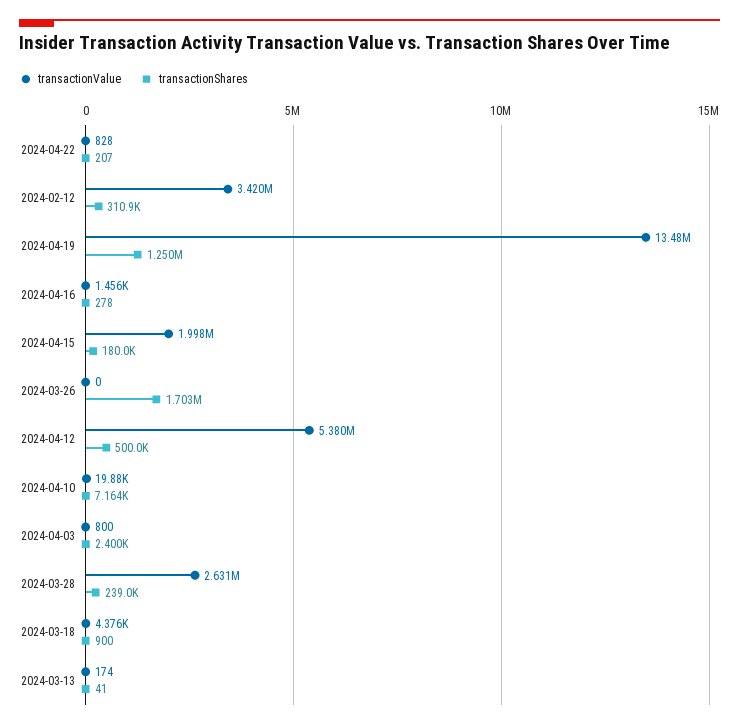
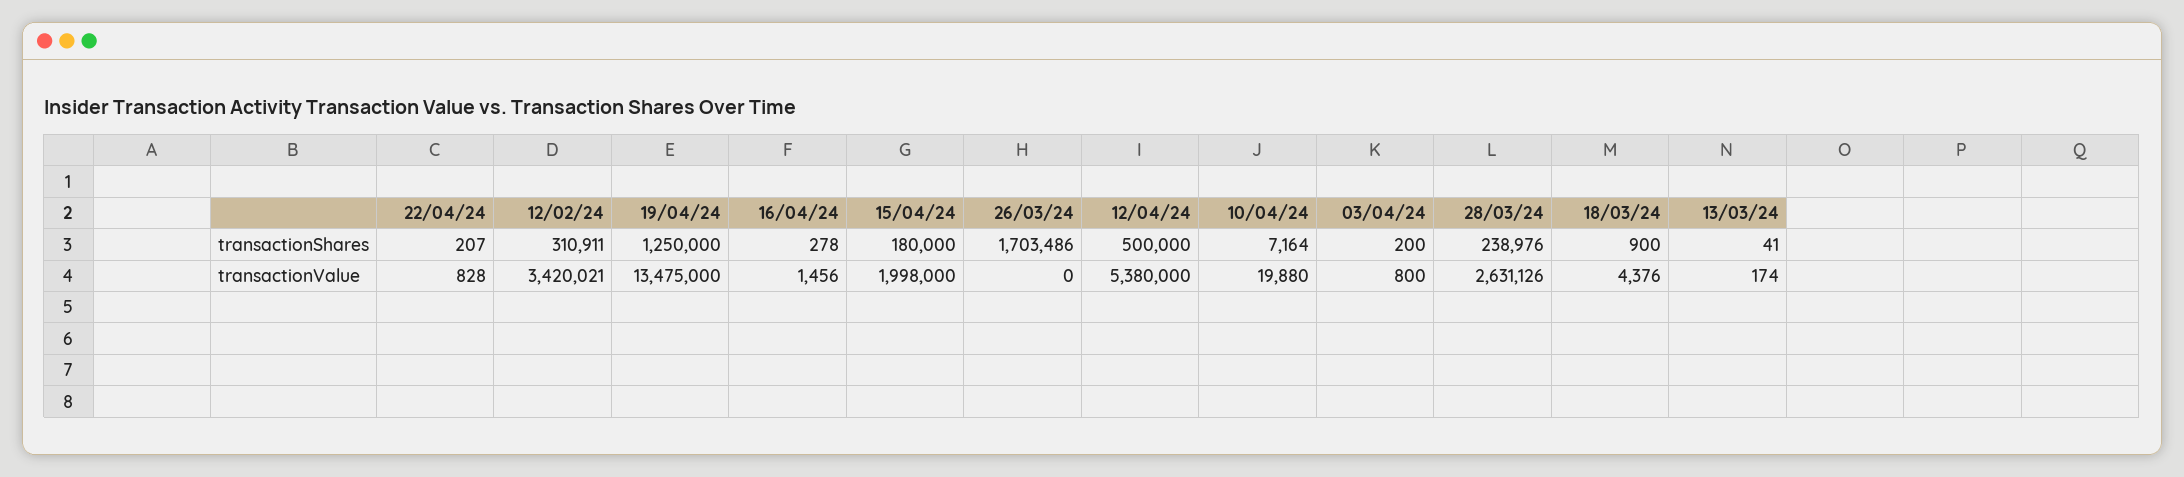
transactionShares, 2024-04-03: 2400 -> 200

